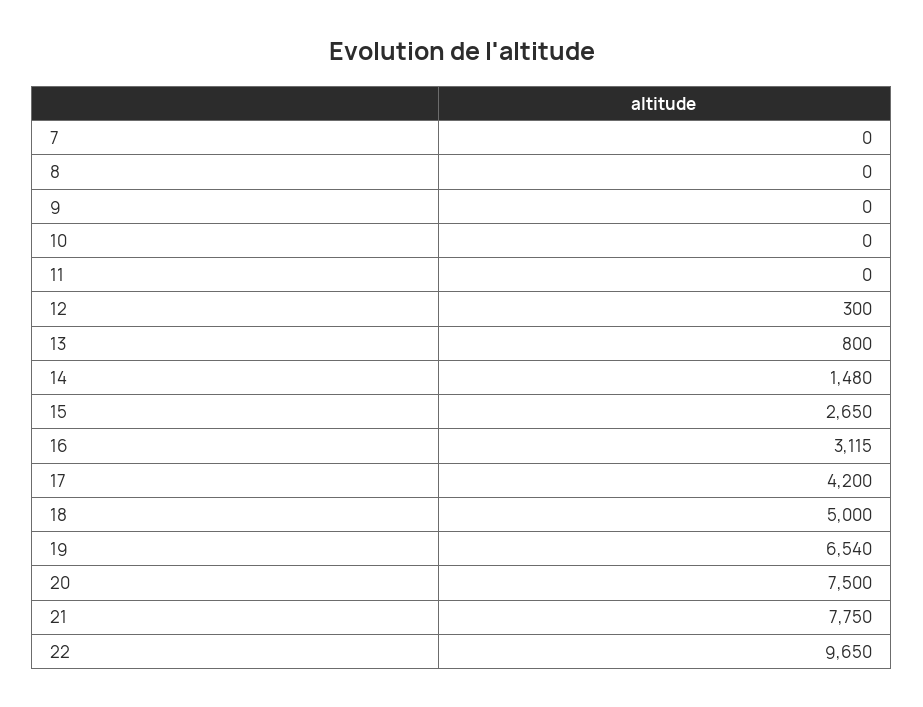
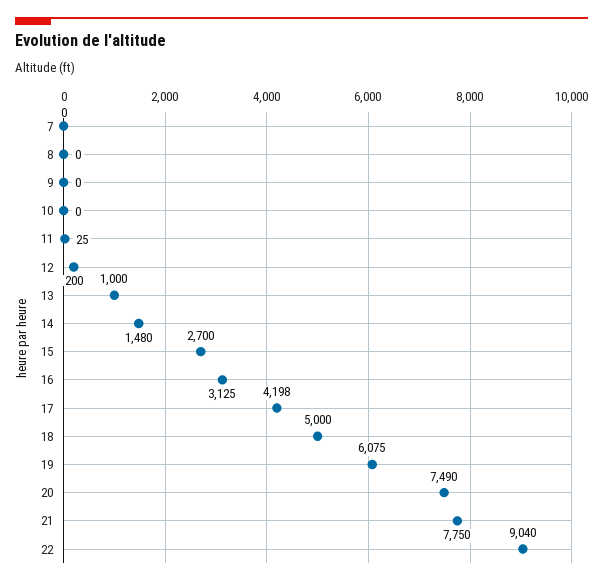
11: 0 -> 25
12: 300 -> 200
13: 800 -> 1000
15: 2650 -> 2700
16: 3115 -> 3125
17: 4200 -> 4198
19: 6540 -> 6075
20: 7500 -> 7490
22: 9650 -> 9040

